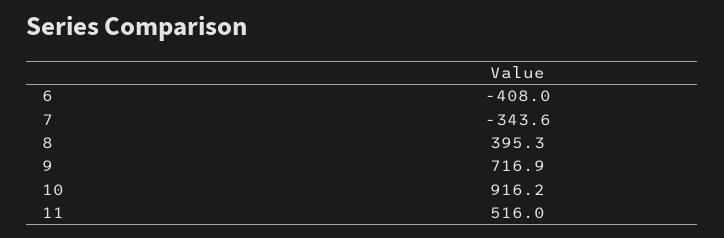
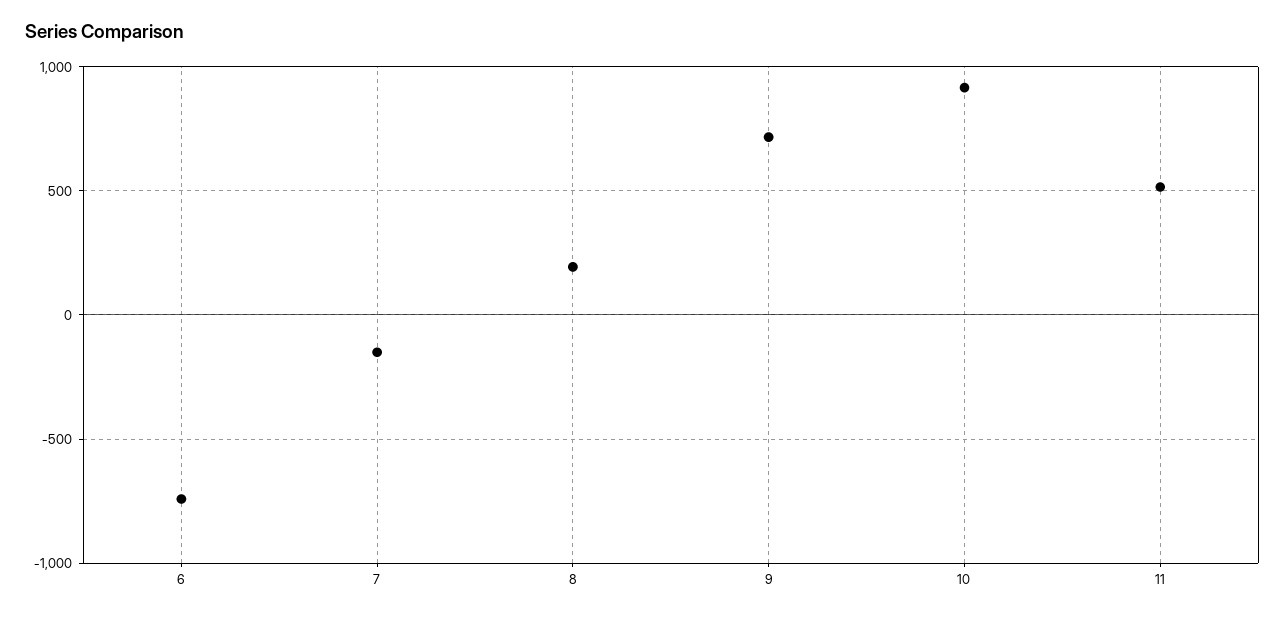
6: -408 -> -750
7: -343.6 -> -150
8: 395.3 -> 200

